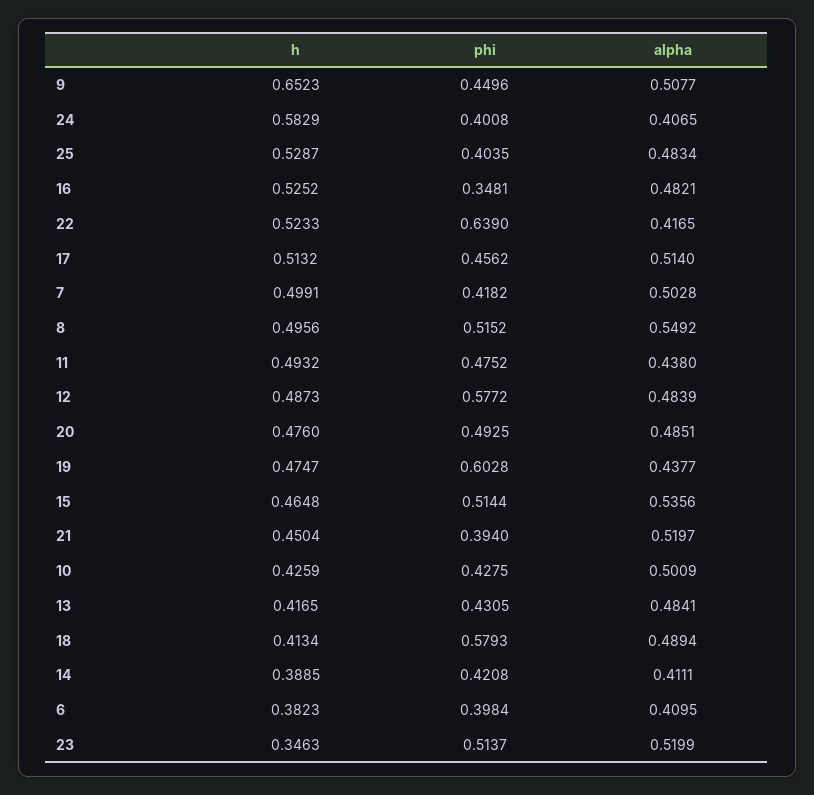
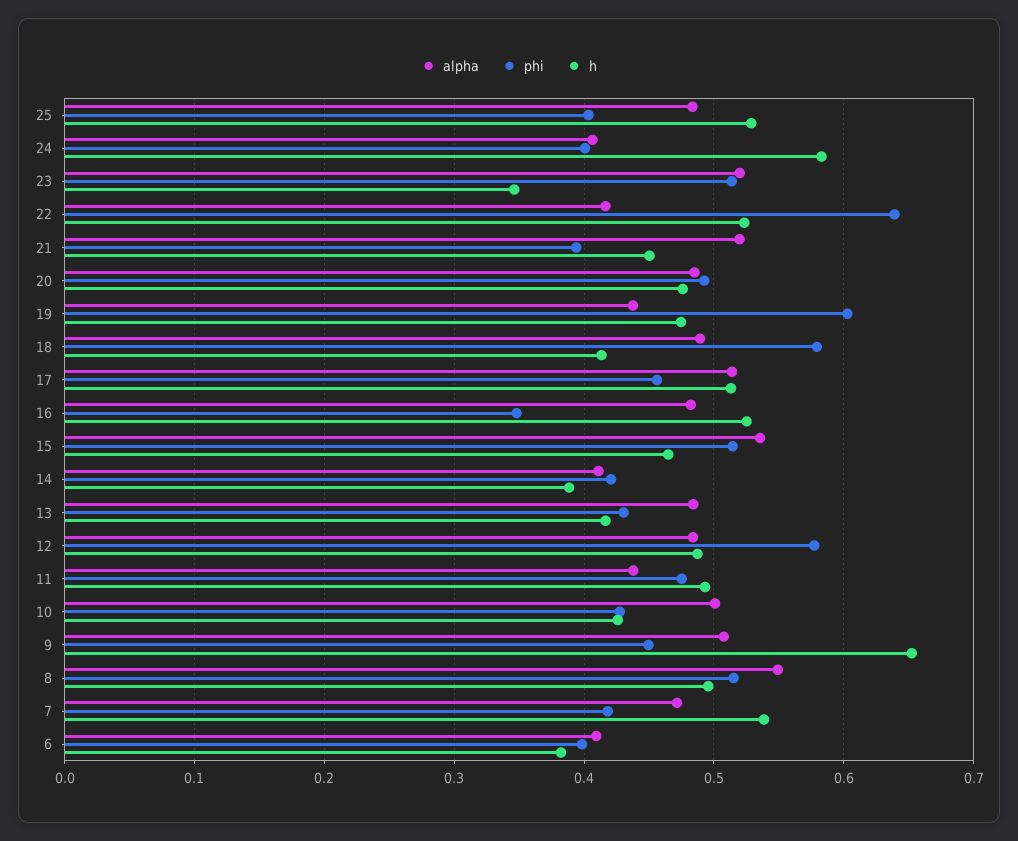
h, 7: 0.4991 -> 0.54
alpha, 7: 0.5028 -> 0.47

